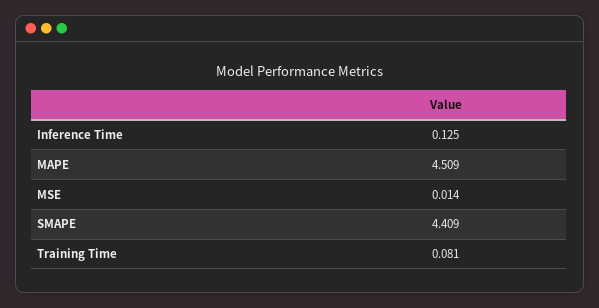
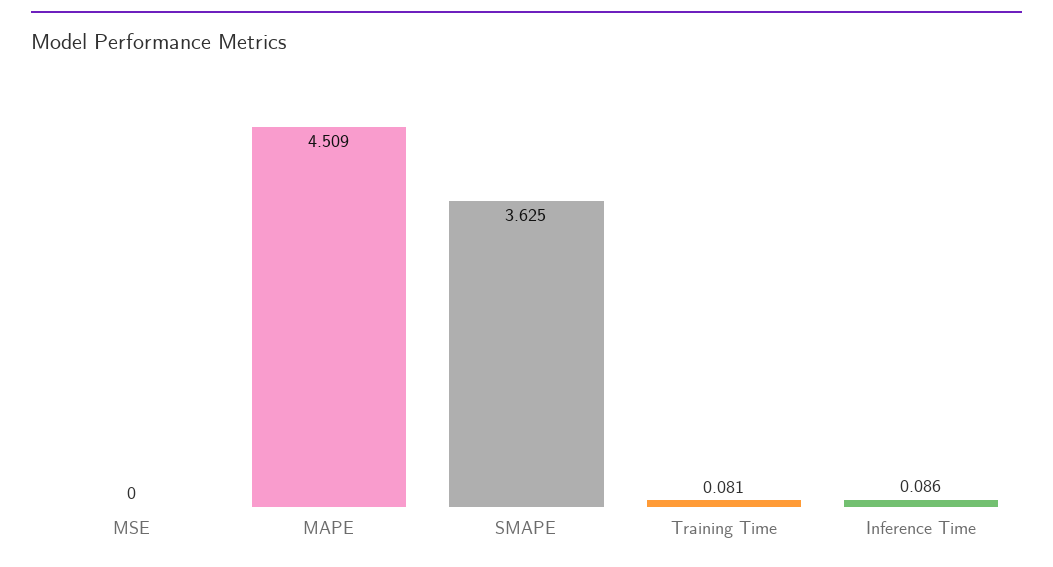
Inference Time: 0.125 -> 0.086
MSE: 0.014 -> 0
SMAPE: 4.409 -> 3.625

